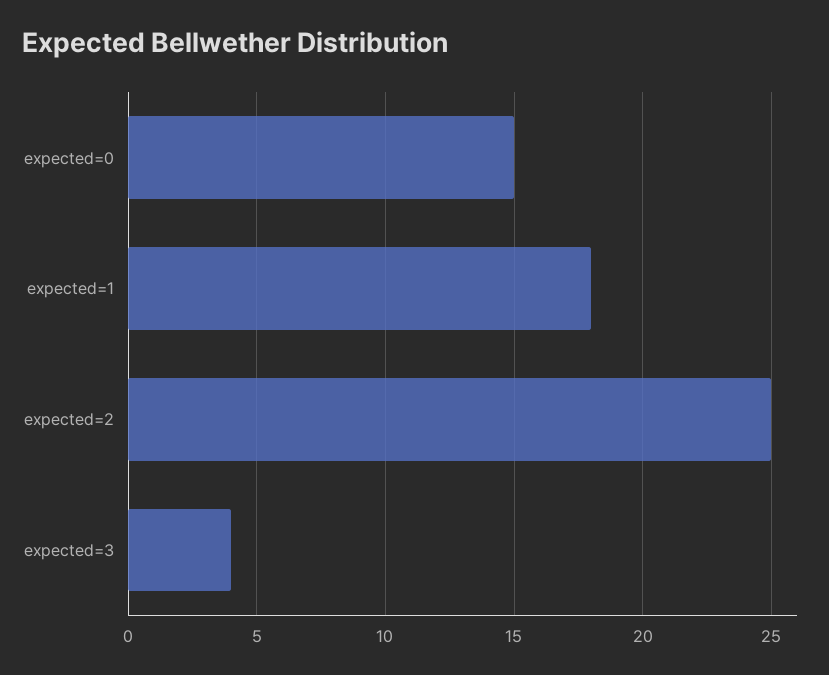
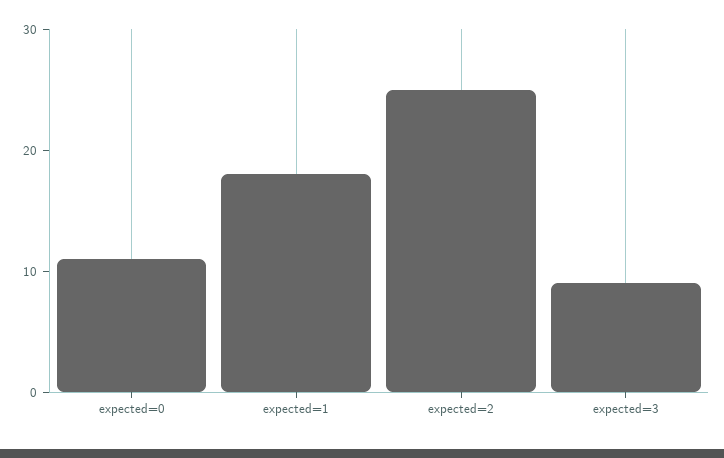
expected=0: 15 -> 11
expected=3: 4 -> 9

